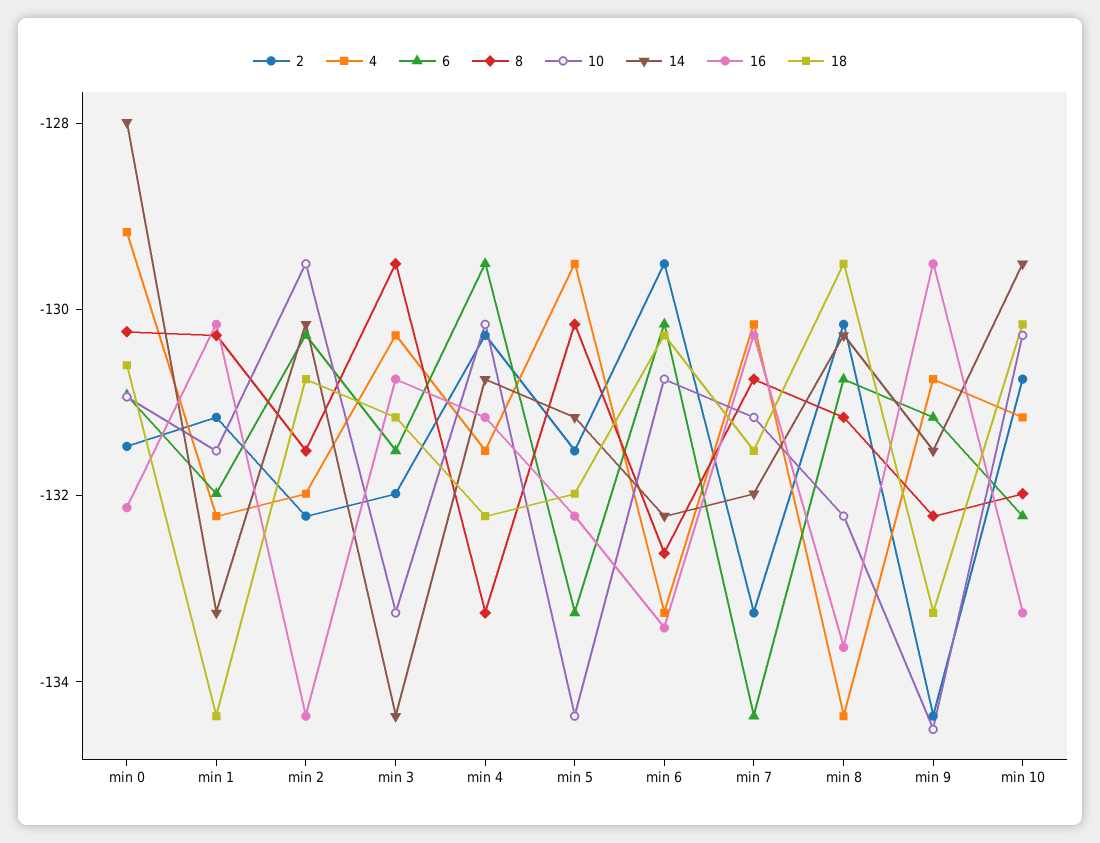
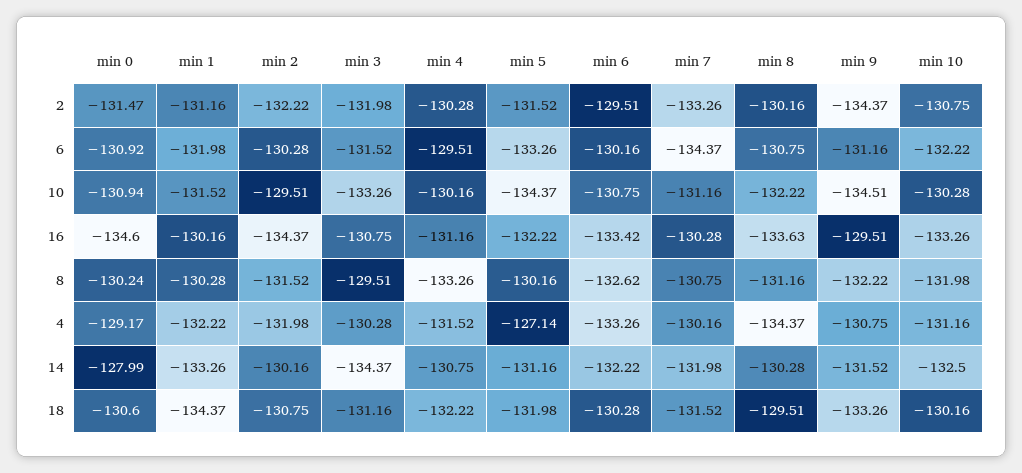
16, min 0: -132 -> -134.6
4, min 5: -129.5 -> -127.14
14, min 10: -129.5 -> -132.5

